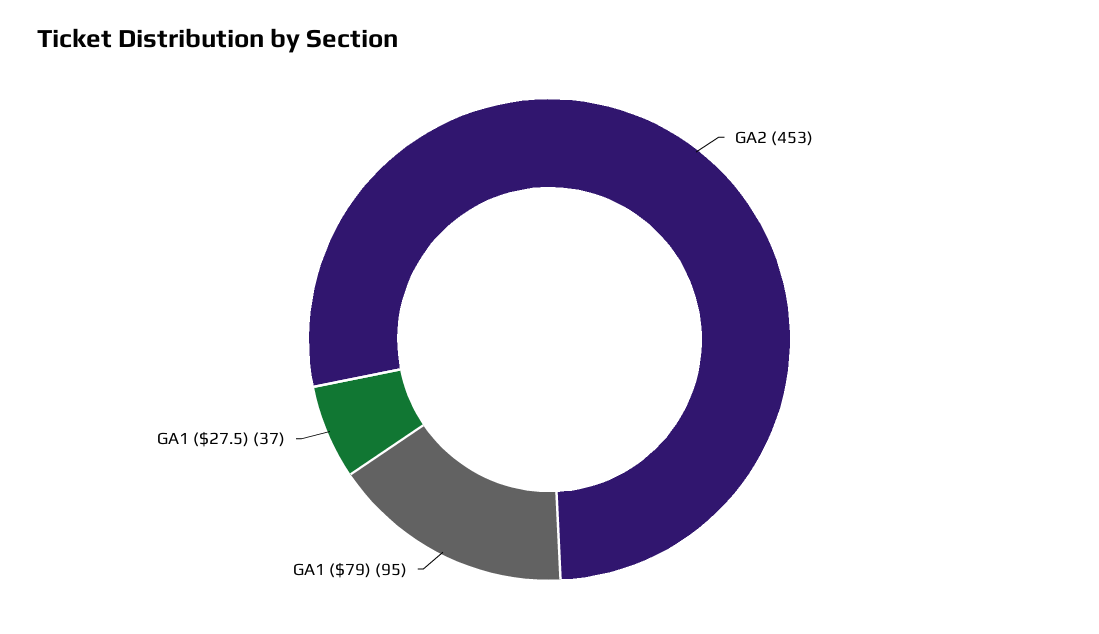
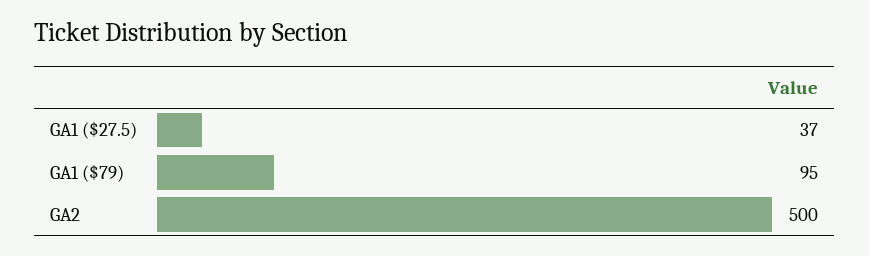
GA2: 453 -> 500

